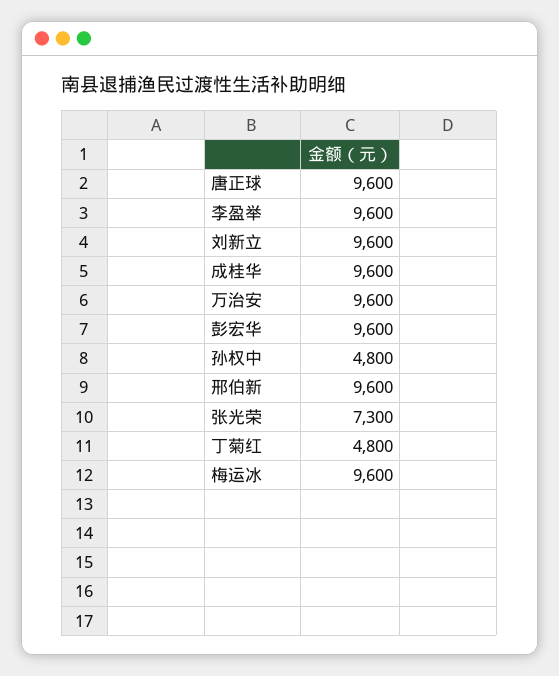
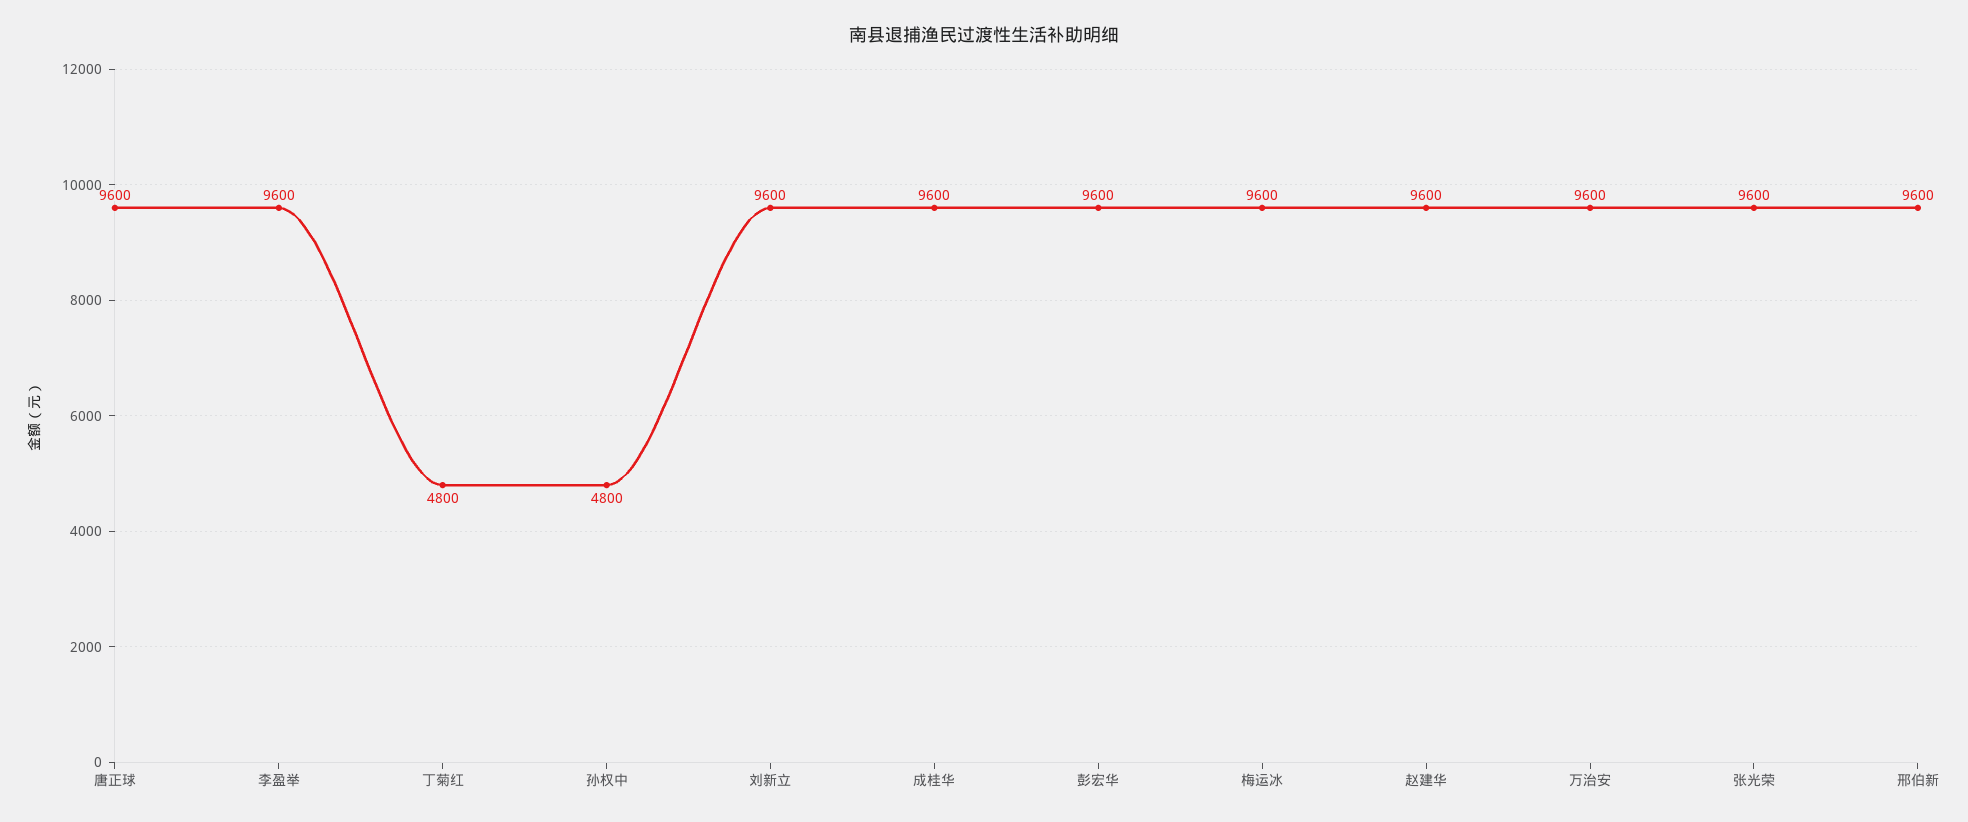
张光荣: 7300 -> 9600
赵建华: none -> 9600

